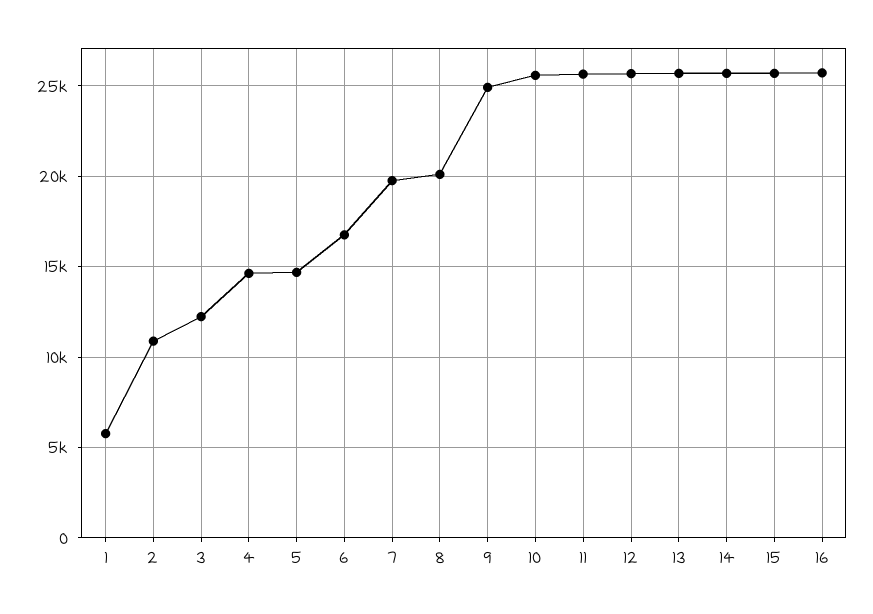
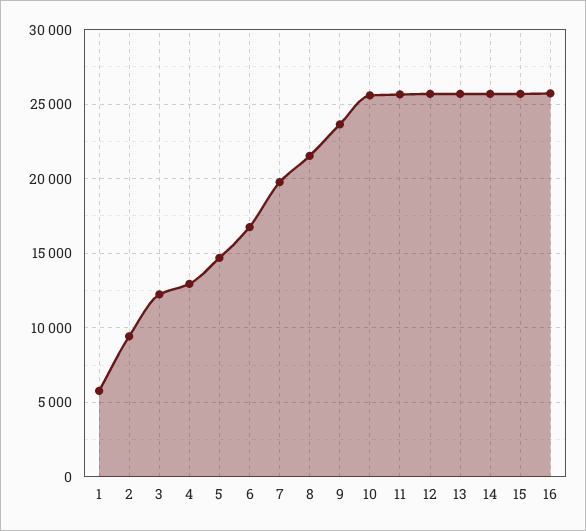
2: 11000 -> 9500
4: 14500 -> 13000
8: 20000 -> 21500
9: 25000 -> 23500

